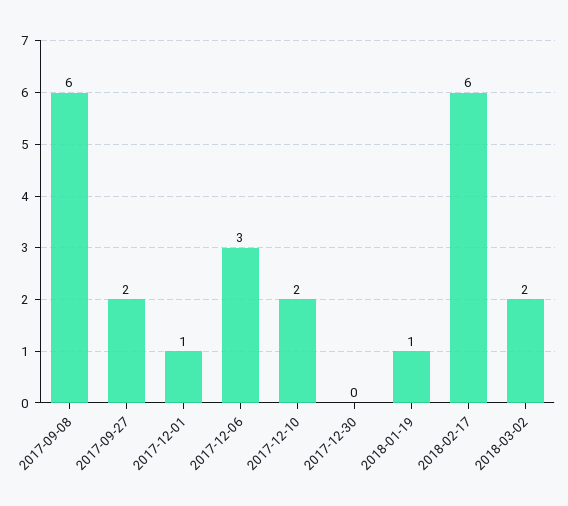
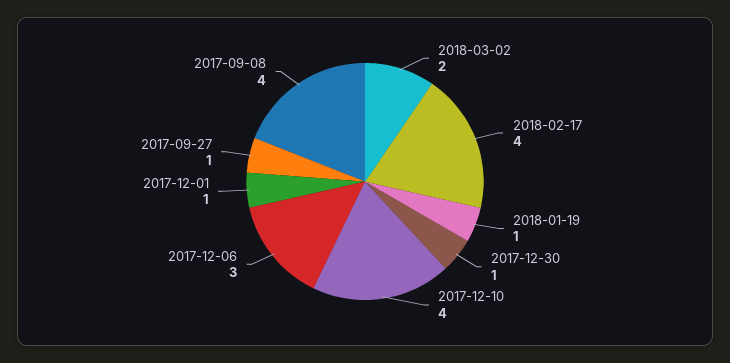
2017-09-08: 6 -> 4
2017-09-27: 2 -> 1
2017-12-10: 2 -> 4
2017-12-30: 0 -> 1
2018-02-17: 6 -> 4

